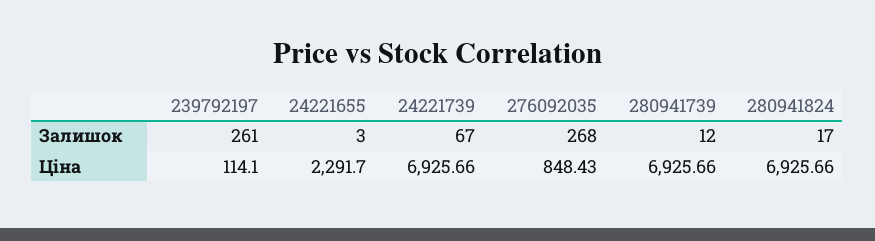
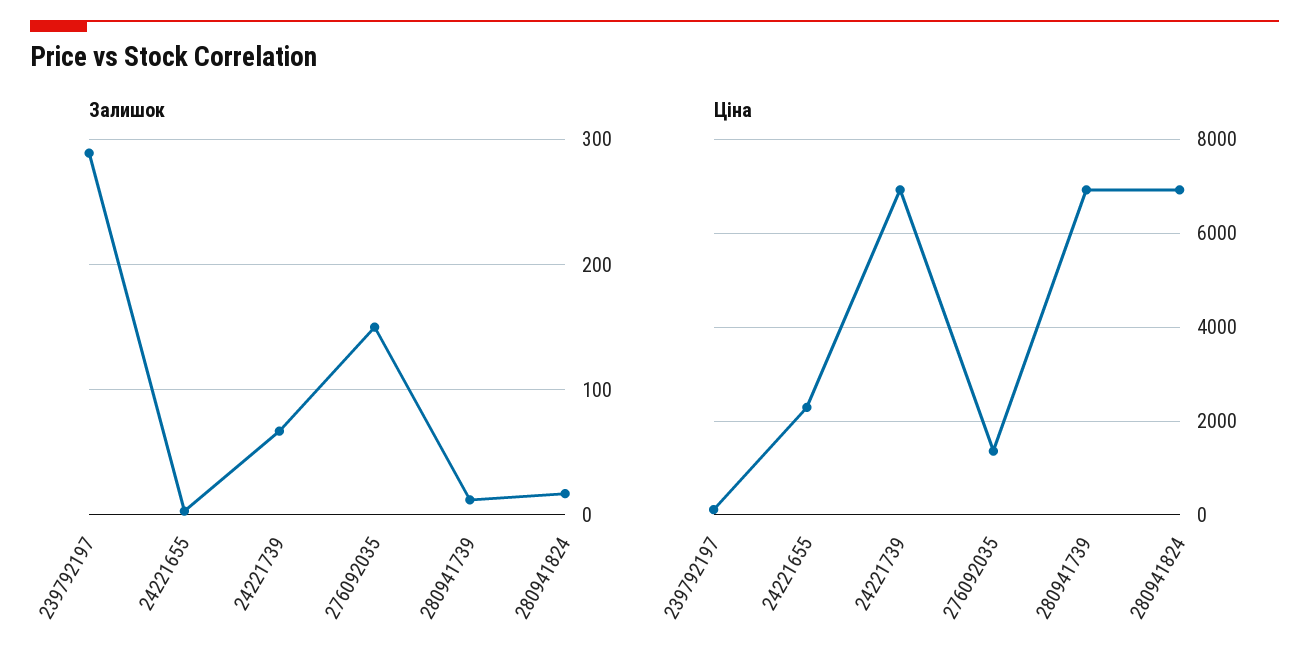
Залишок, 239792197: 261 -> 290
Залишок, 276092035: 268 -> 150
Ціна, 276092035: 848.43 -> 1400

